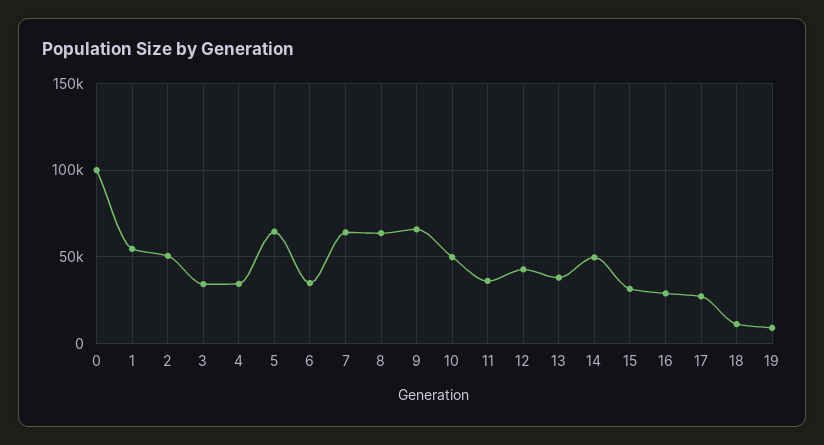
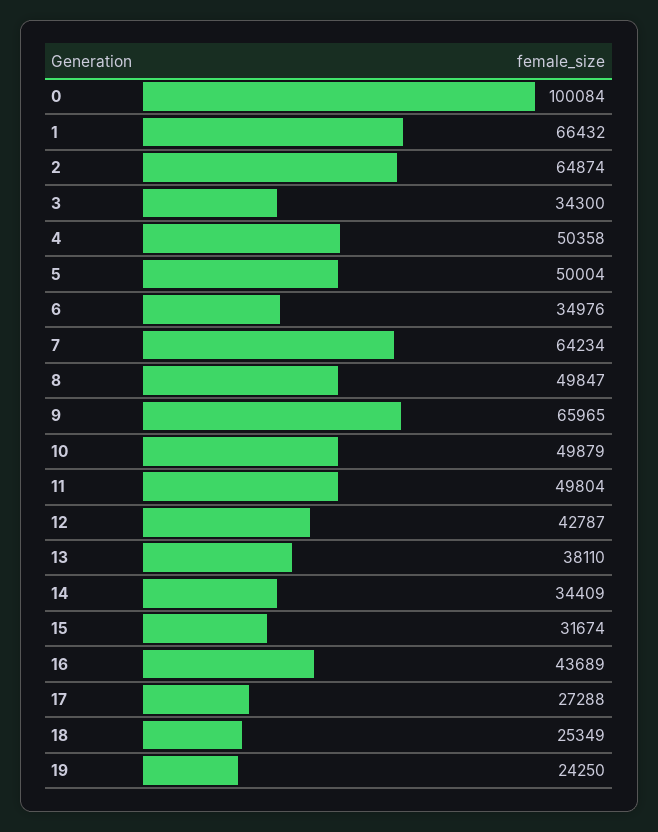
1: 55000 -> 66432
2: 50000 -> 64874
4: 35000 -> 50358
5: 65000 -> 50004
8: 65000 -> 49847
11: 35000 -> 49804
14: 50000 -> 34409
16: 30000 -> 43689
18: 10000 -> 25349
19: 10000 -> 24250

